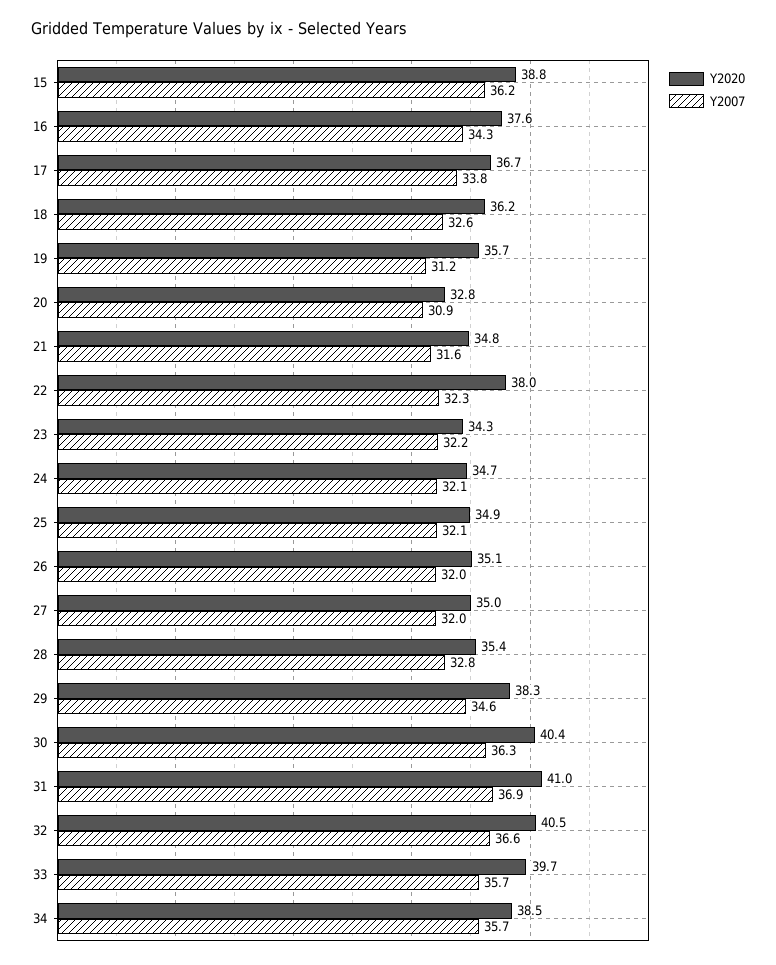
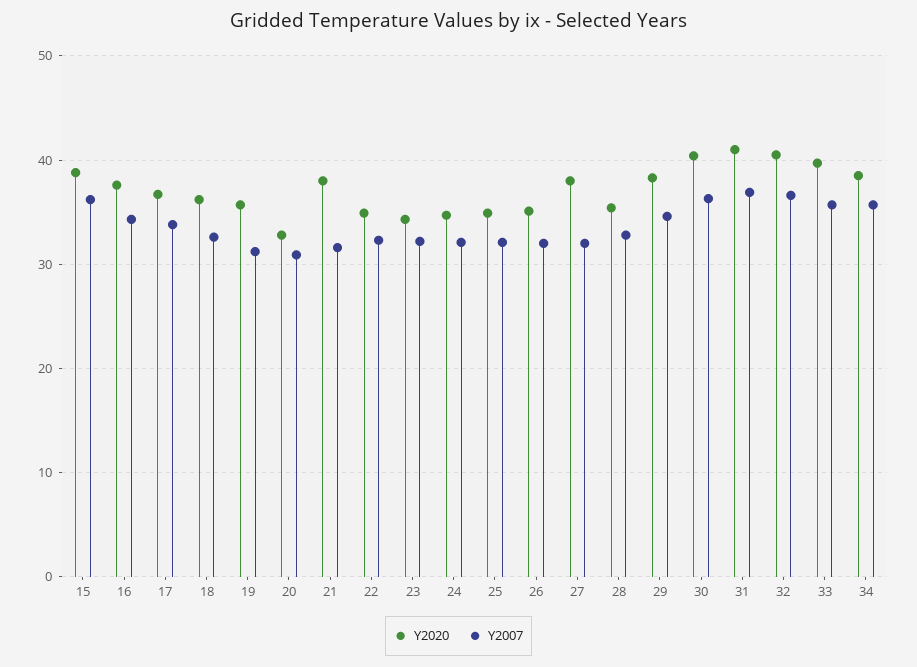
Y2020, 21: 34.8 -> 38
Y2020, 22: 38 -> 35
Y2020, 27: 35 -> 38

